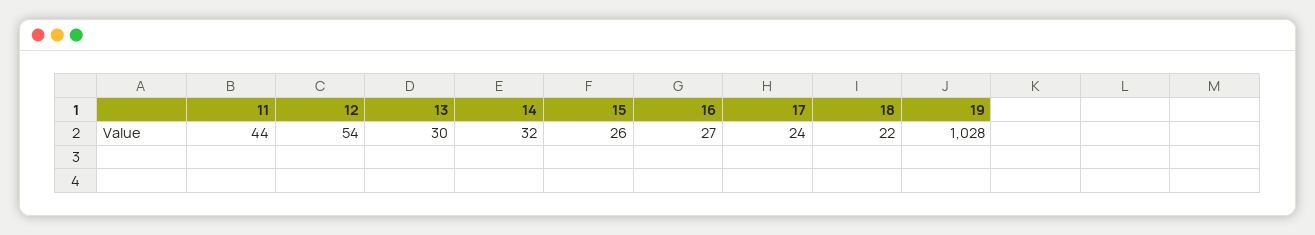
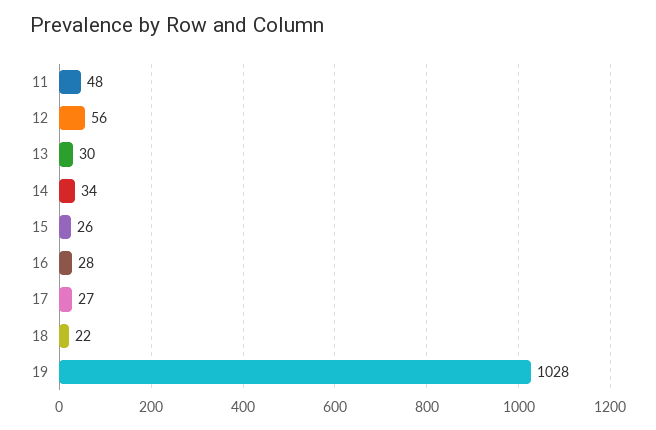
11: 44 -> 48
12: 54 -> 56
14: 32 -> 34
16: 27 -> 28
17: 24 -> 27

